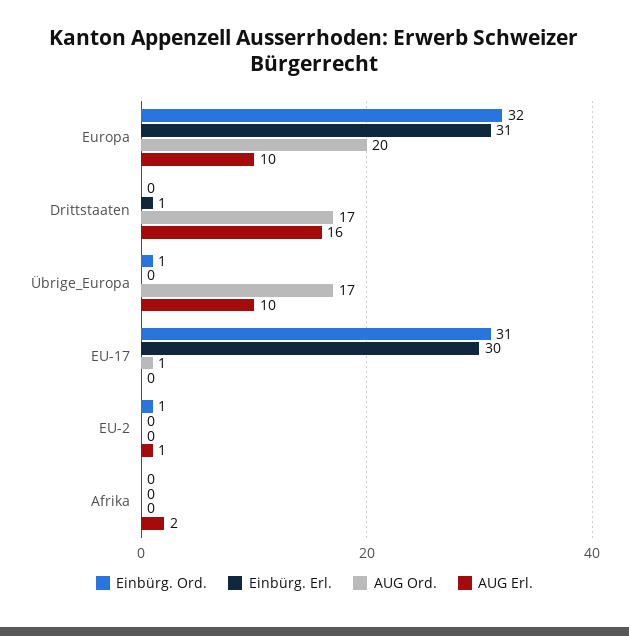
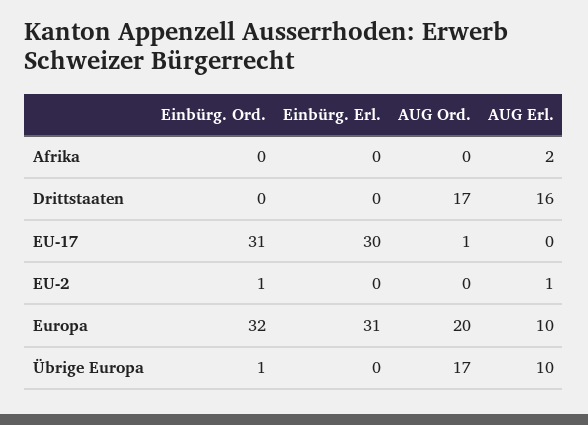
Einbürg. Erl., Drittstaaten: 1 -> 0

